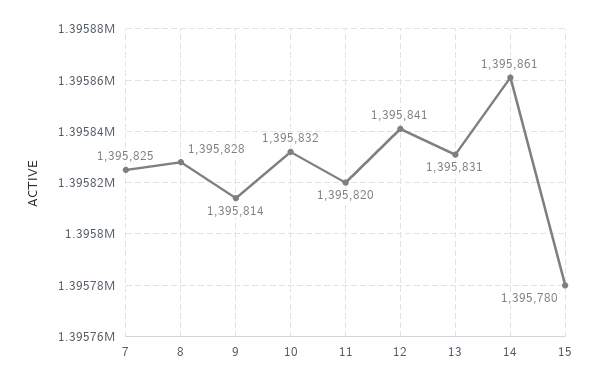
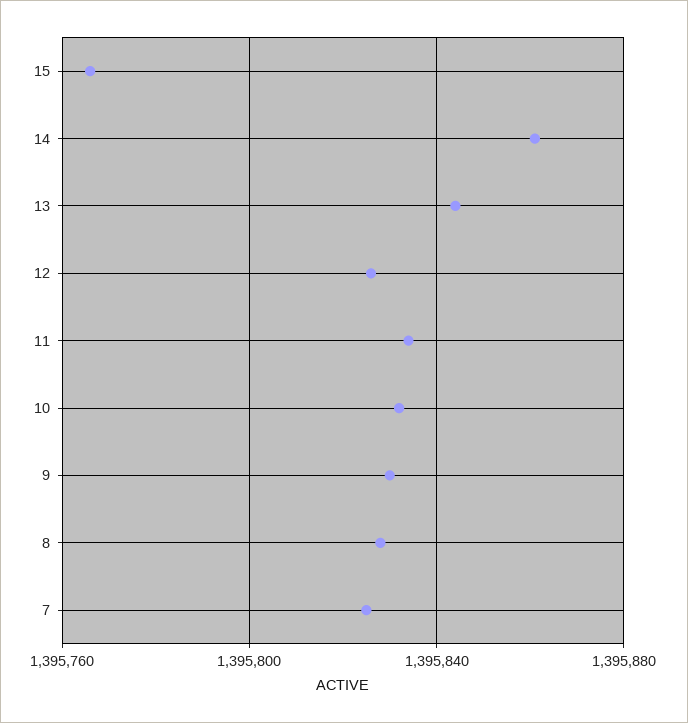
9: 1395814 -> 1395830
11: 1395820 -> 1395835
12: 1395841 -> 1395825
13: 1395831 -> 1395845
15: 1395780 -> 1395765

